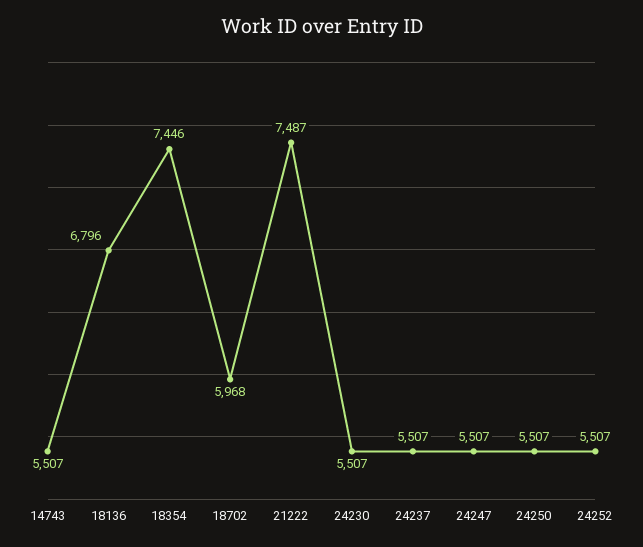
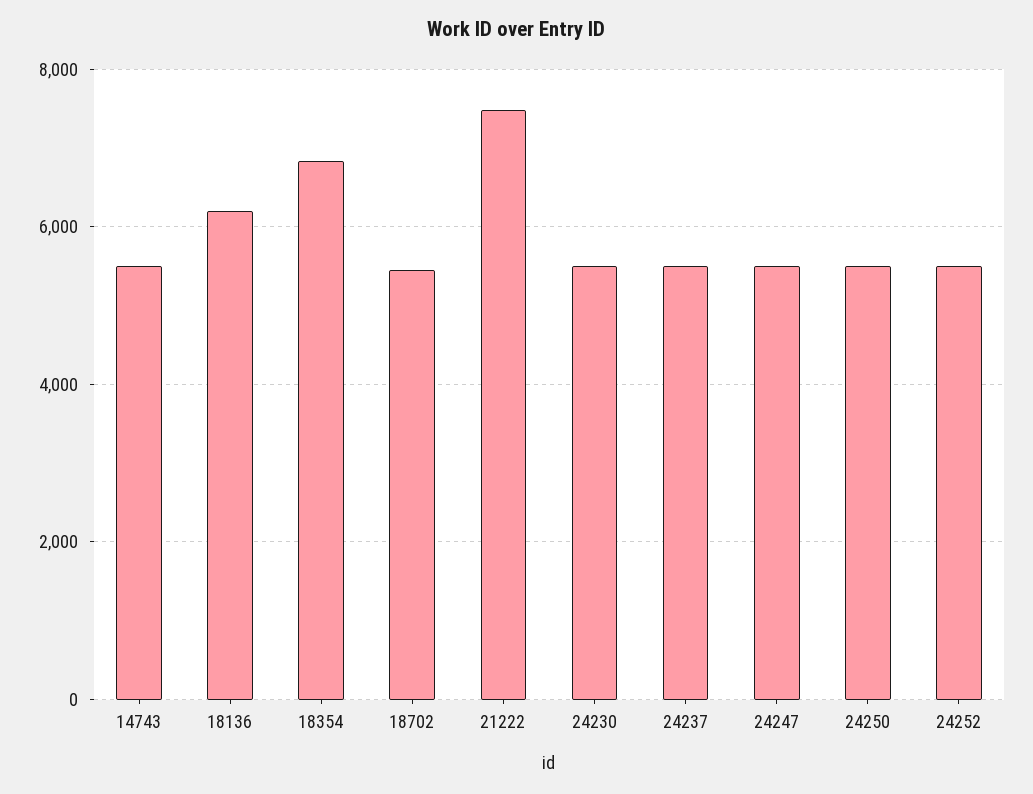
18136: 6796 -> 6200
18354: 7446 -> 6800
18702: 5968 -> 5400

